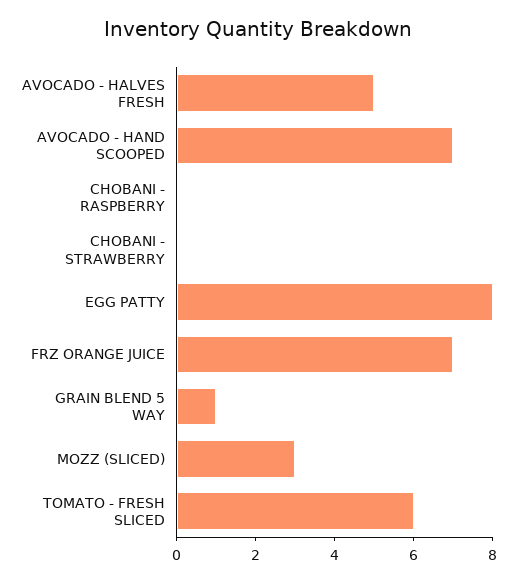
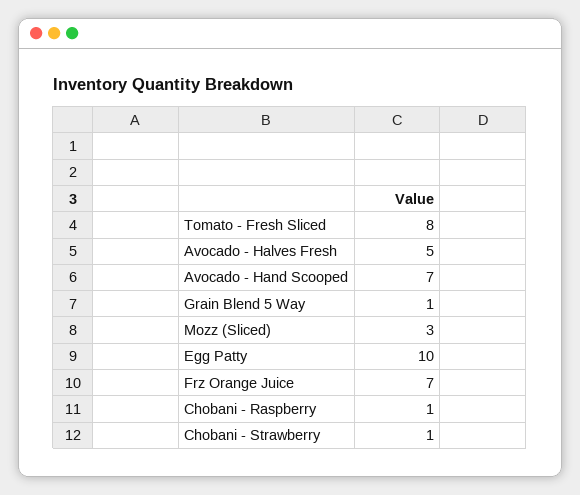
CHOBANI - RASPBERRY: 0 -> 1
CHOBANI - STRAWBERRY: 0 -> 1
EGG PATTY: 8 -> 10
TOMATO - FRESH SLICED: 6 -> 8

